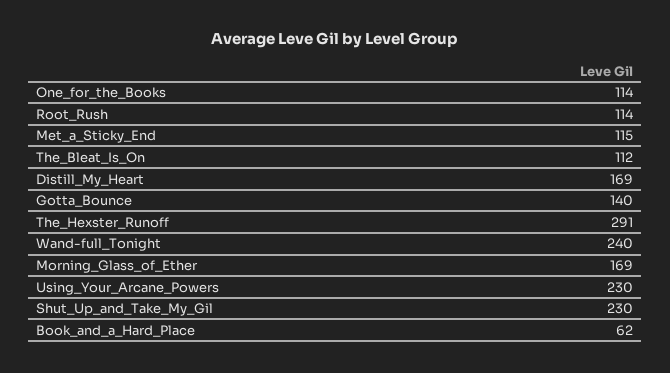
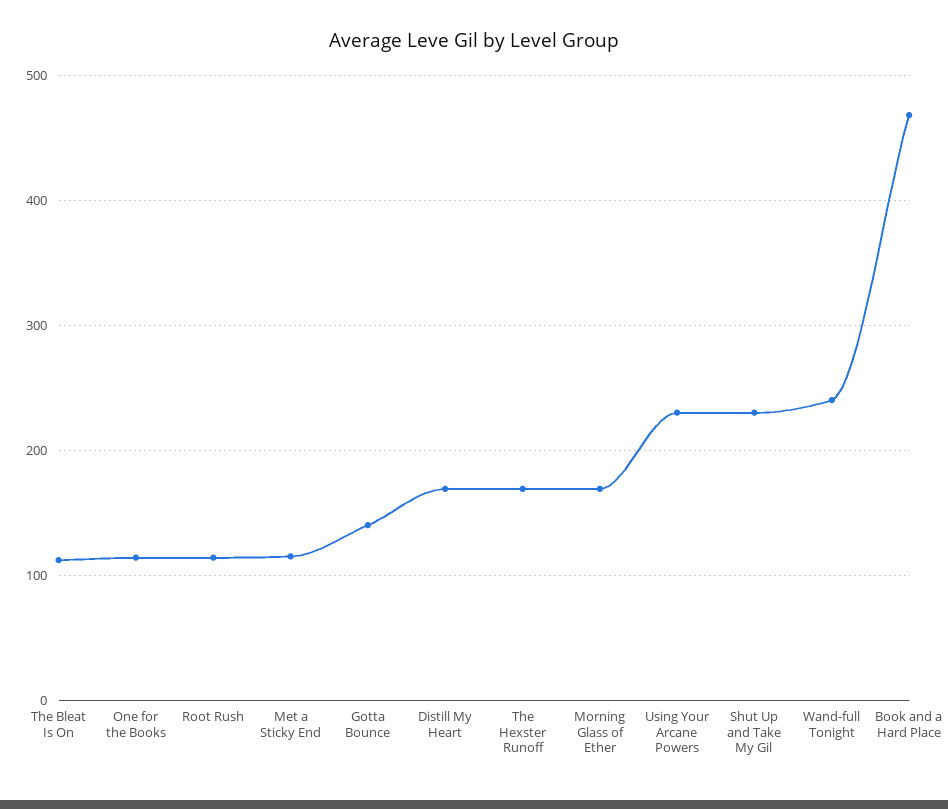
The_Hexster_Runoff: 291 -> 170
Book_and_a_Hard_Place: 62 -> 470

